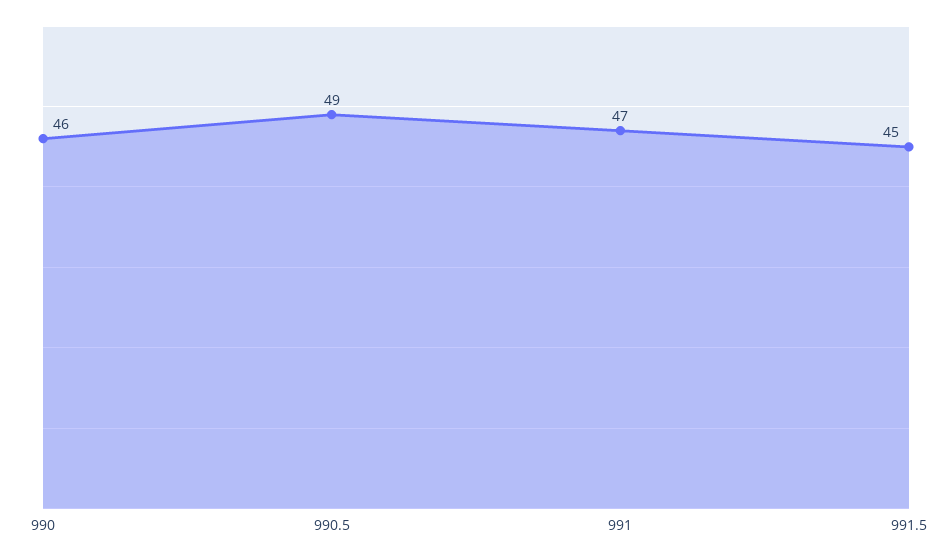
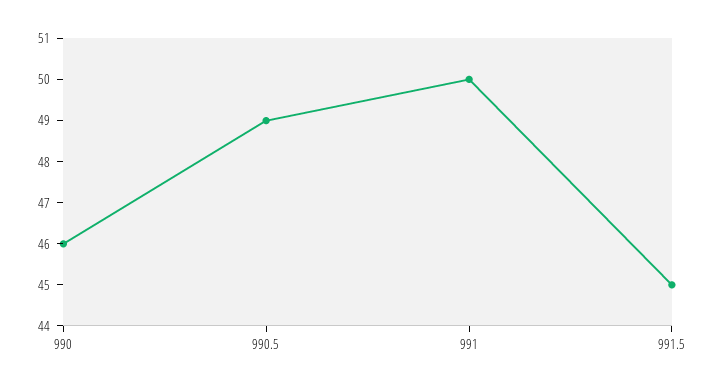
991: 47 -> 50

